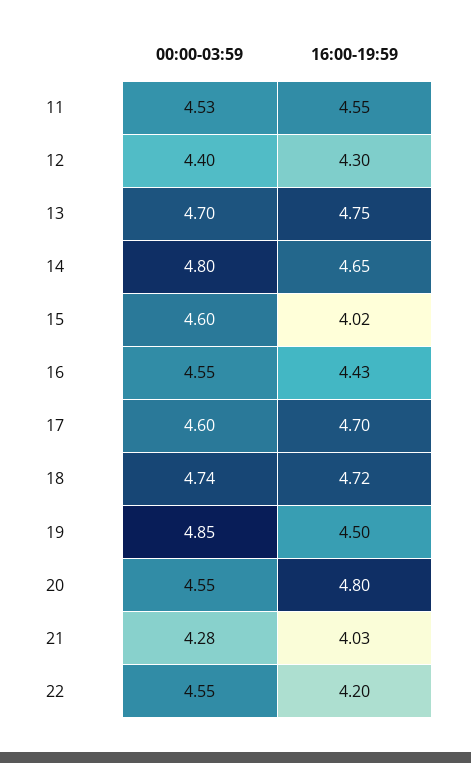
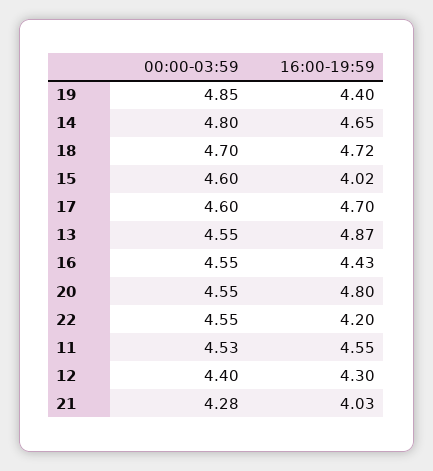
00:00-03:59, 13: 4.7 -> 4.55
16:00-19:59, 13: 4.75 -> 4.87
00:00-03:59, 18: 4.74 -> 4.7
16:00-19:59, 19: 4.5 -> 4.4

